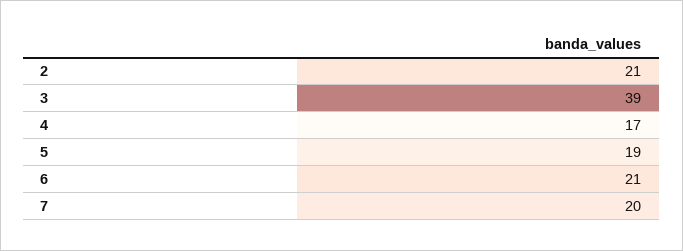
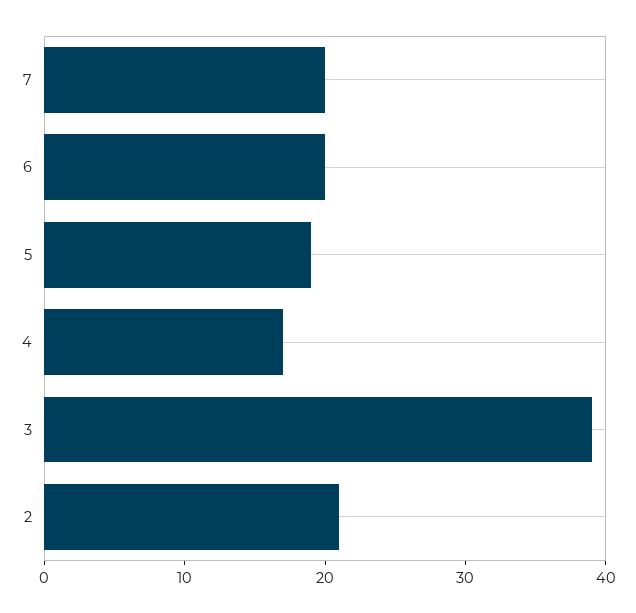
6: 21 -> 20

